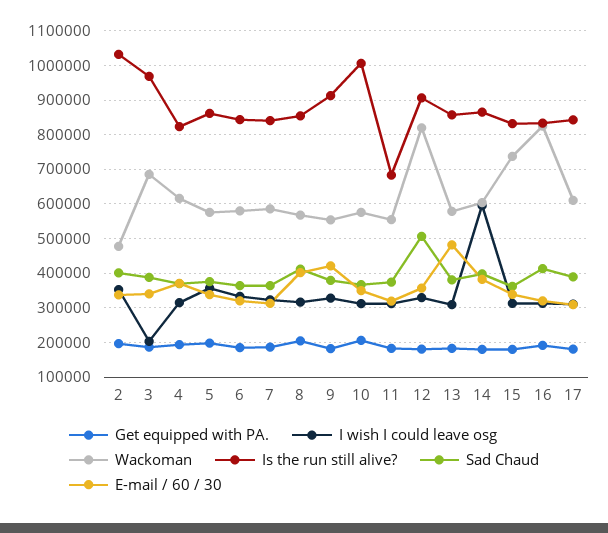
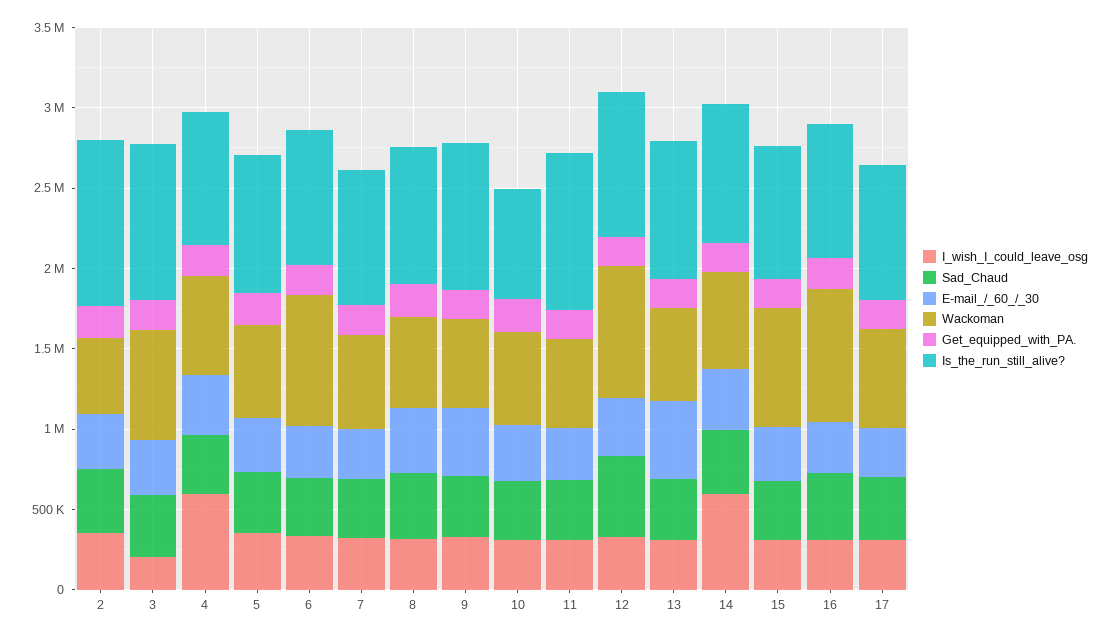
I wish I could leave osg, 4: 320000 -> 600000
Wackoman, 6: 580000 -> 800000
Is the run still alive?, 10: 1000000 -> 700000
Is the run still alive?, 11: 680000 -> 1000000

